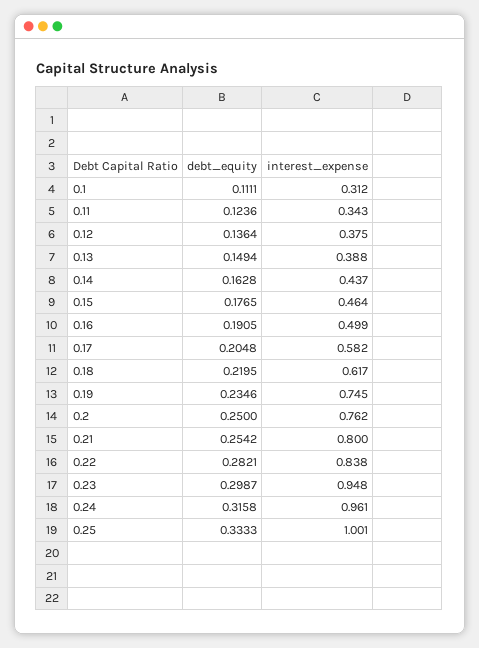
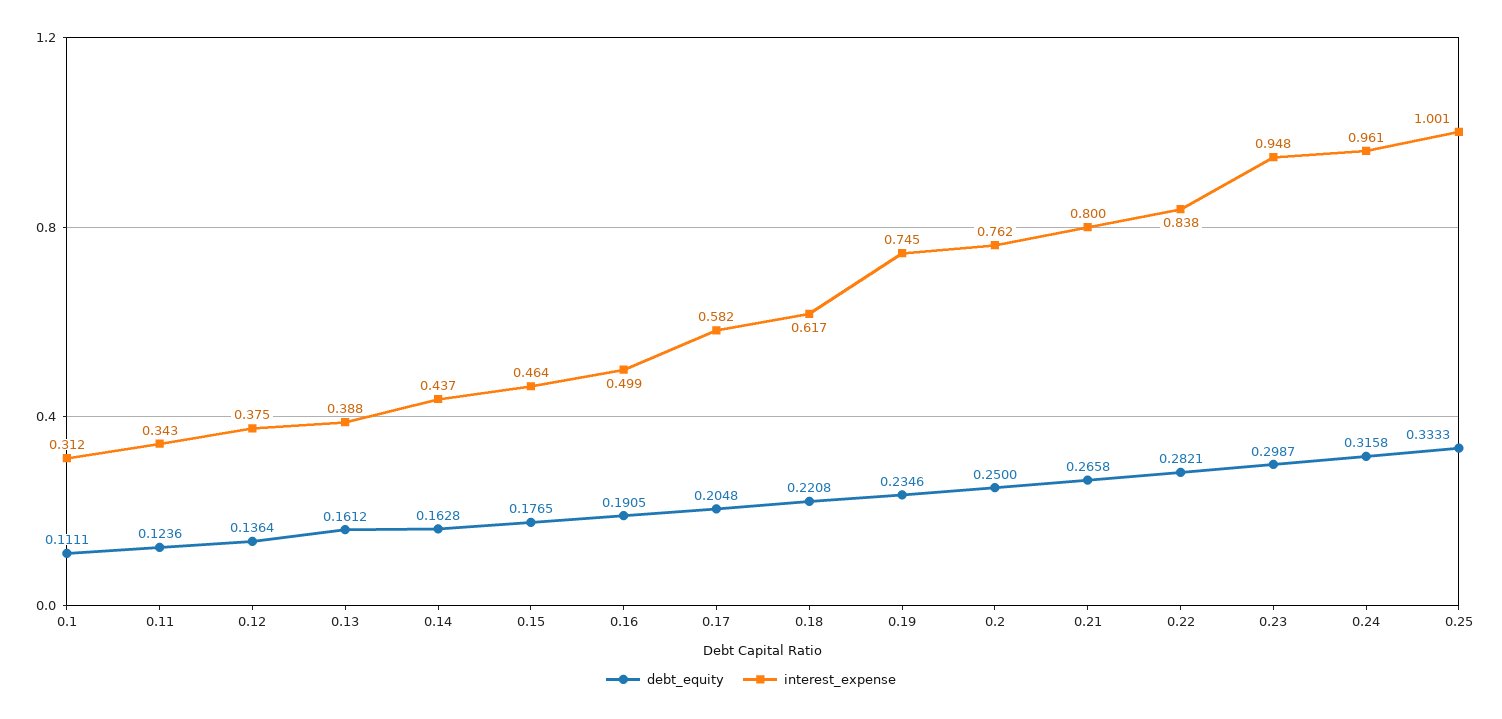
debt_equity, 0.13: 0.1494 -> 0.1612
debt_equity, 0.18: 0.2195 -> 0.2208
debt_equity, 0.21: 0.2542 -> 0.2658

